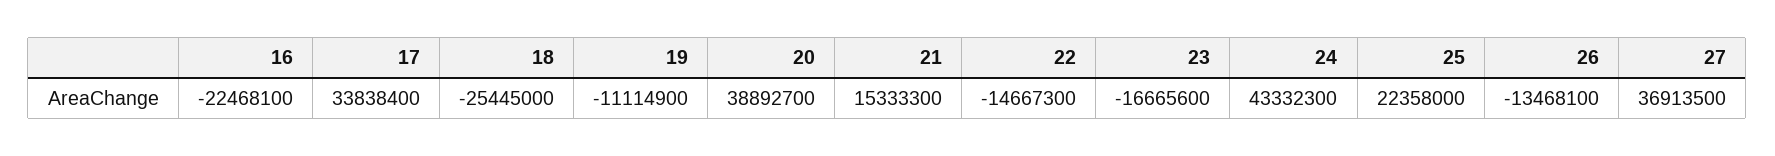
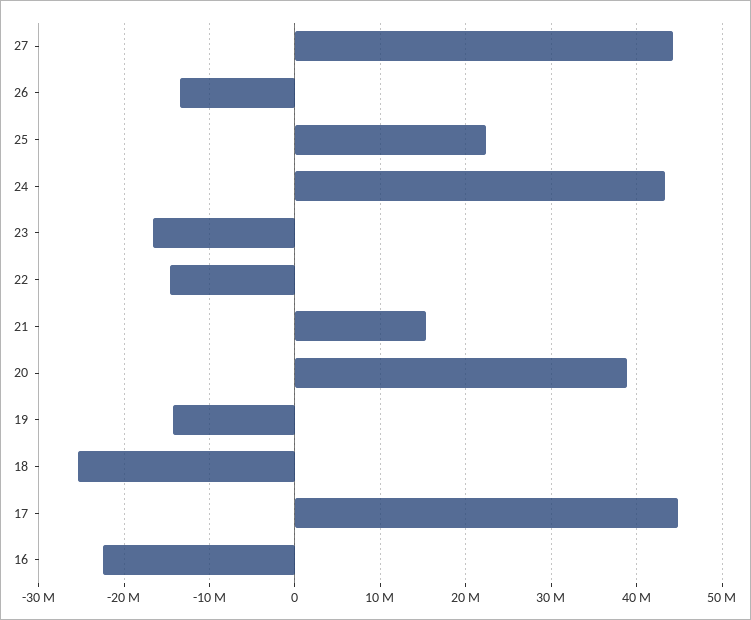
17: 33838400 -> 45000000
19: -11114900 -> -14000000
27: 36913500 -> 44000000

